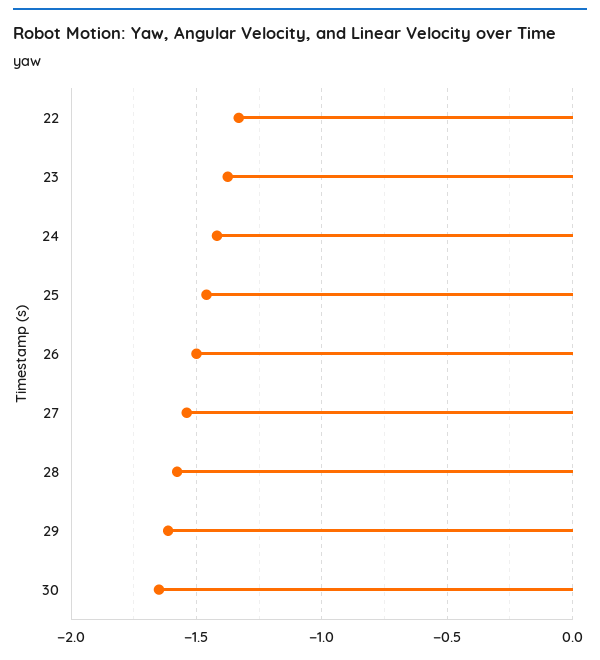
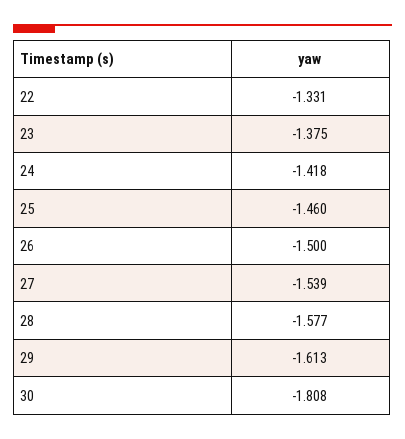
30: -1.65 -> -1.808

